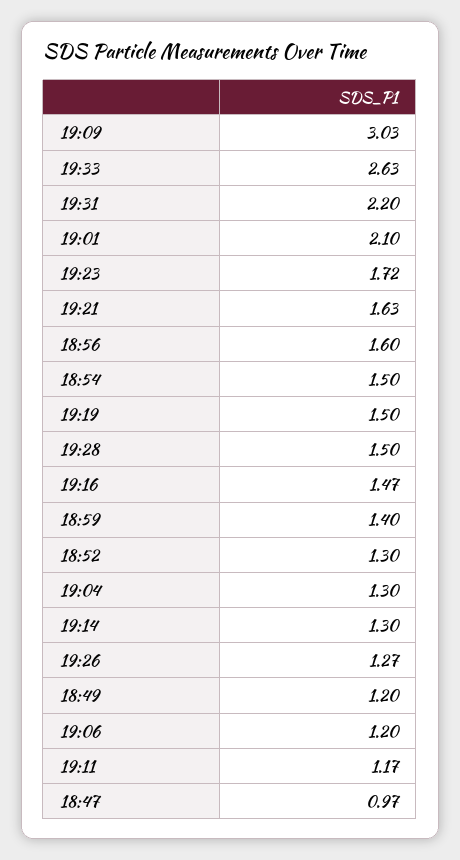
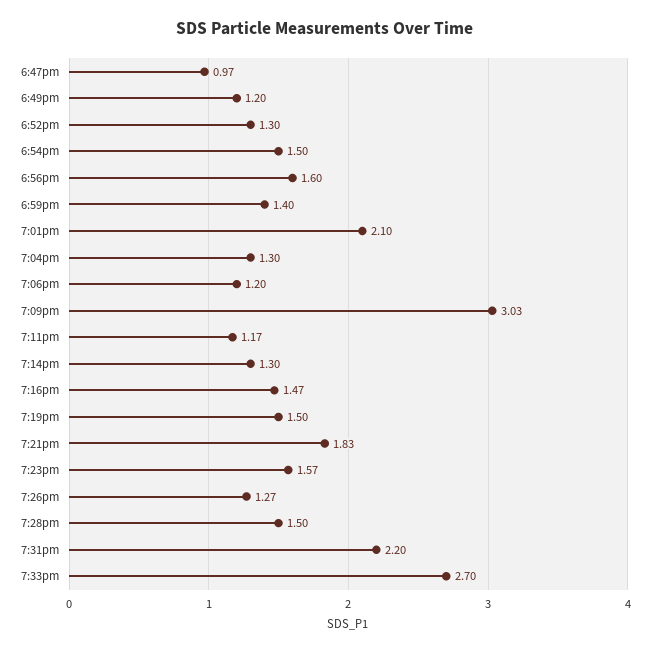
19:33: 2.63 -> 2.7
19:23: 1.72 -> 1.57
19:21: 1.63 -> 1.83

